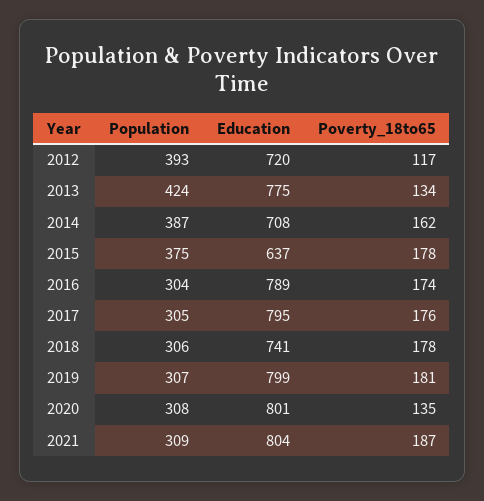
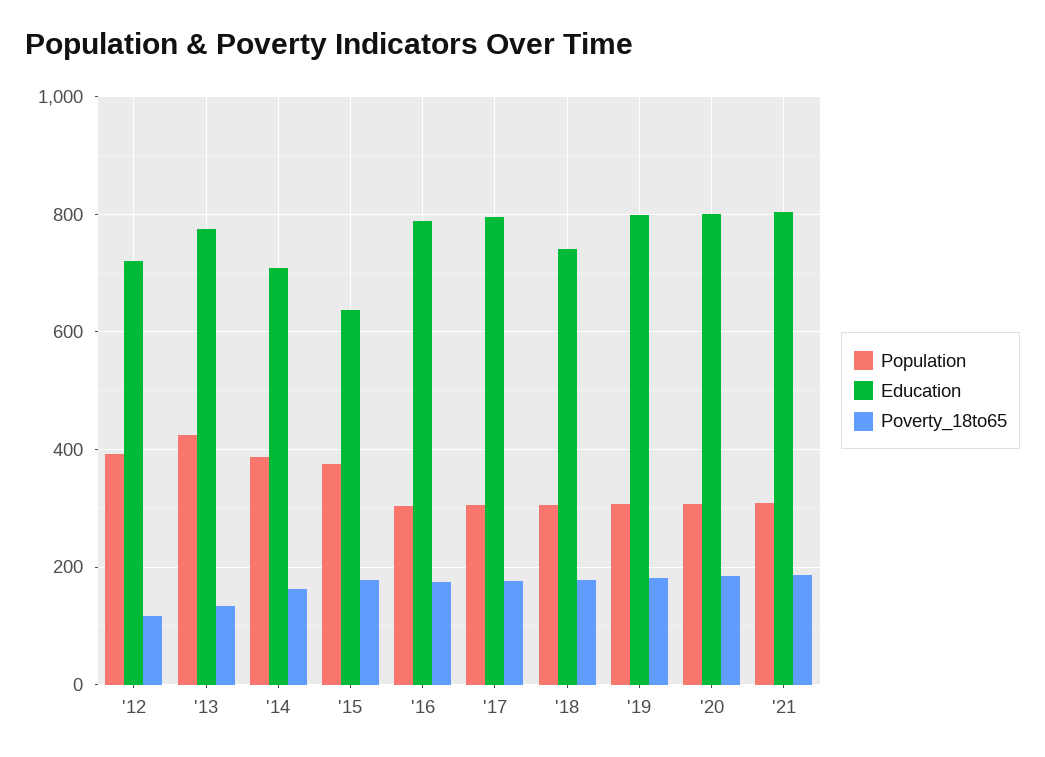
Poverty_18to65, 2020: 135 -> 180

